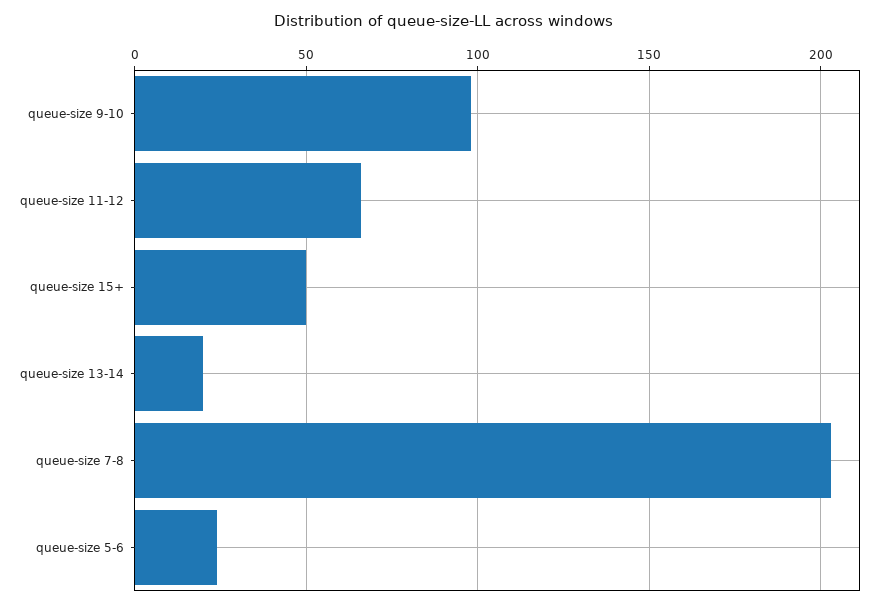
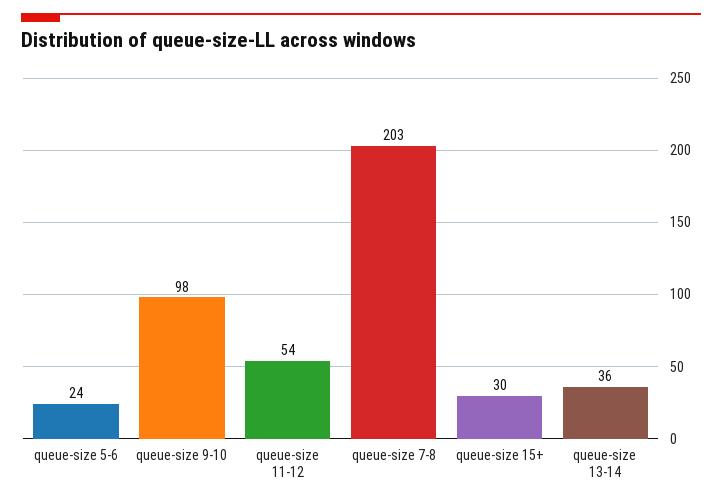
queue-size 11-12: 65 -> 54
queue-size 15+: 50 -> 30
queue-size 13-14: 20 -> 36

